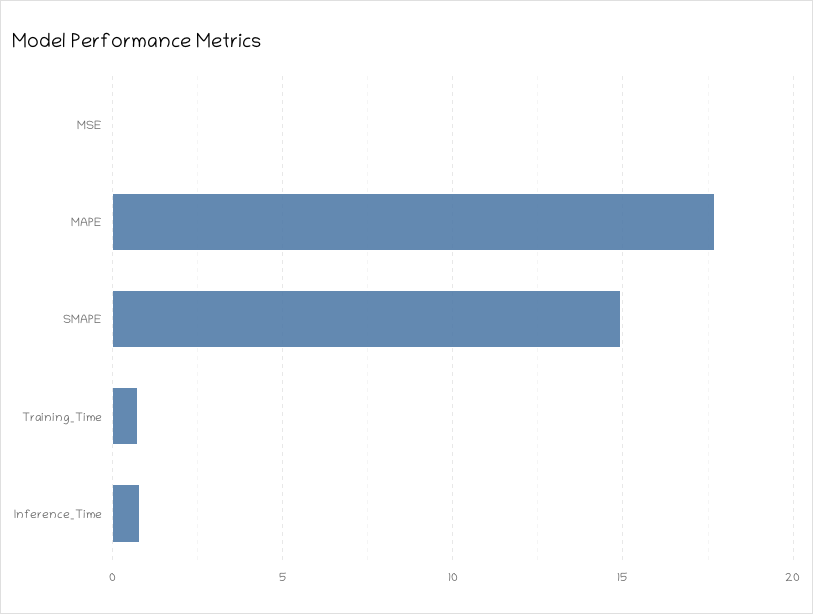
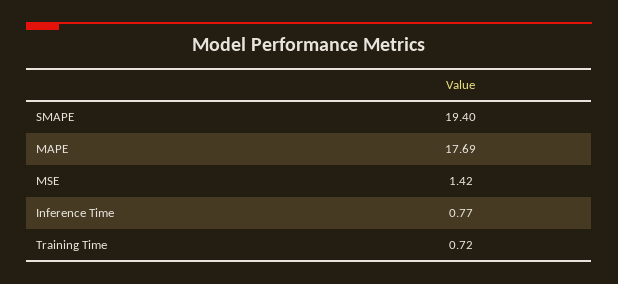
MSE: 0 -> 1.42
SMAPE: 15 -> 19.4

